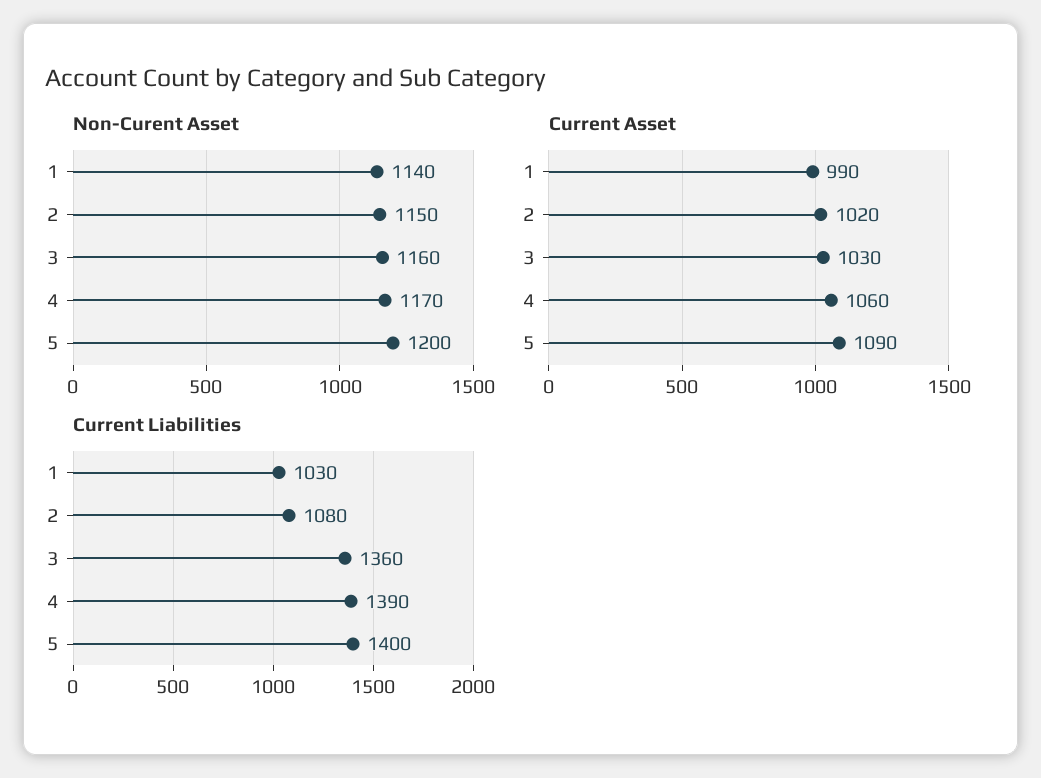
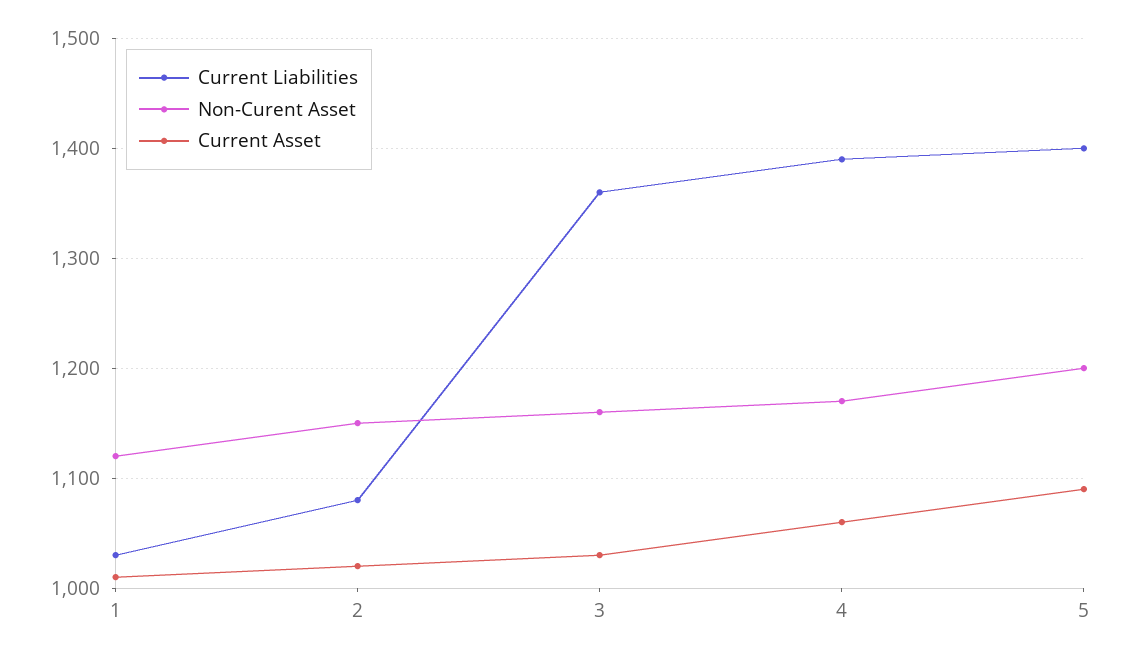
Non-Curent Asset, 1: 1140 -> 1120
Current Asset, 1: 990 -> 1010

